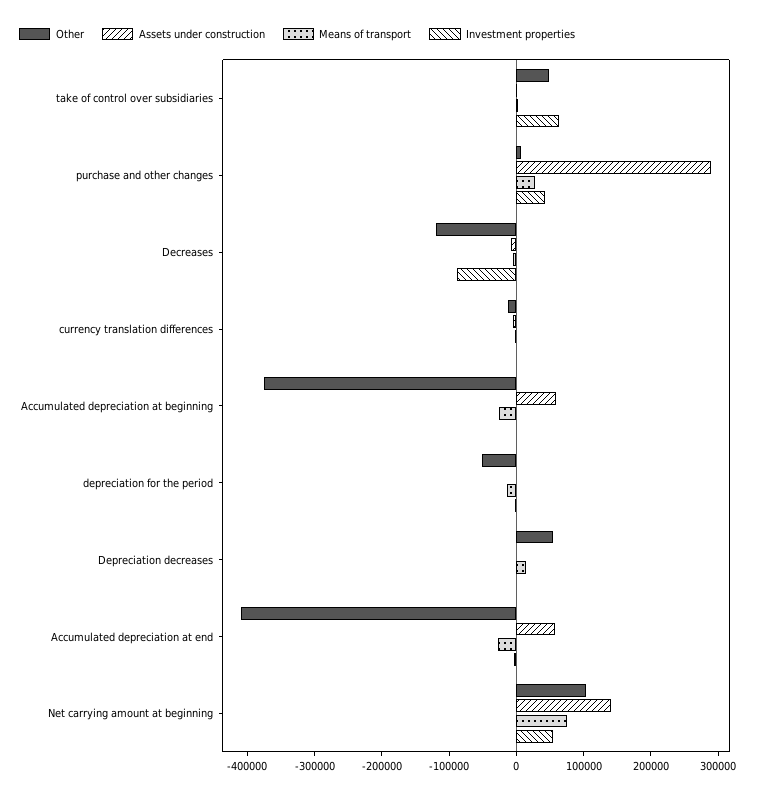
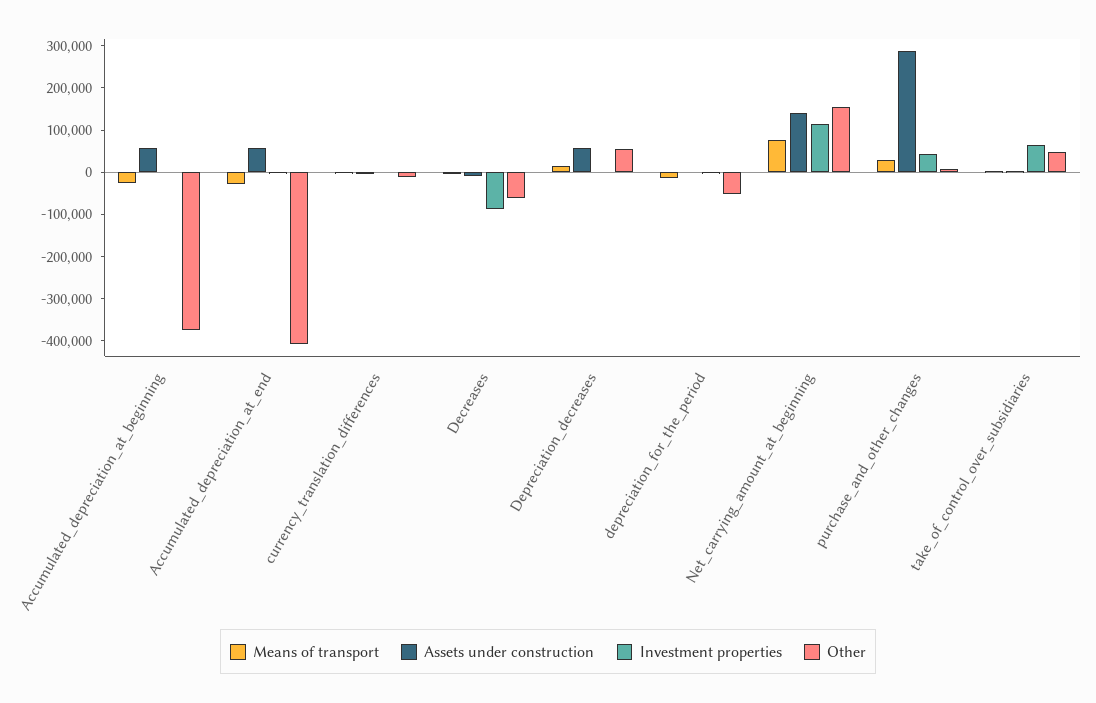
Other, Decreases: -120000 -> -60000
Assets under construction, Depreciation decreases: 0 -> 60000
Other, Net carrying amount at beginning: 100000 -> 160000
Investment properties, Net carrying amount at beginning: 60000 -> 120000

